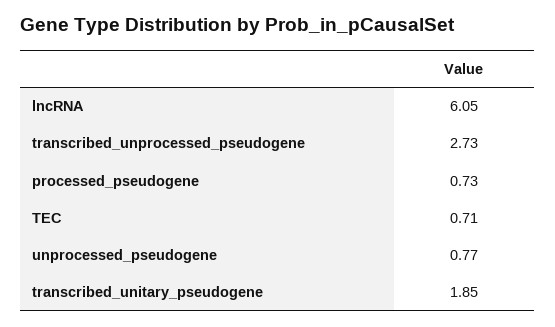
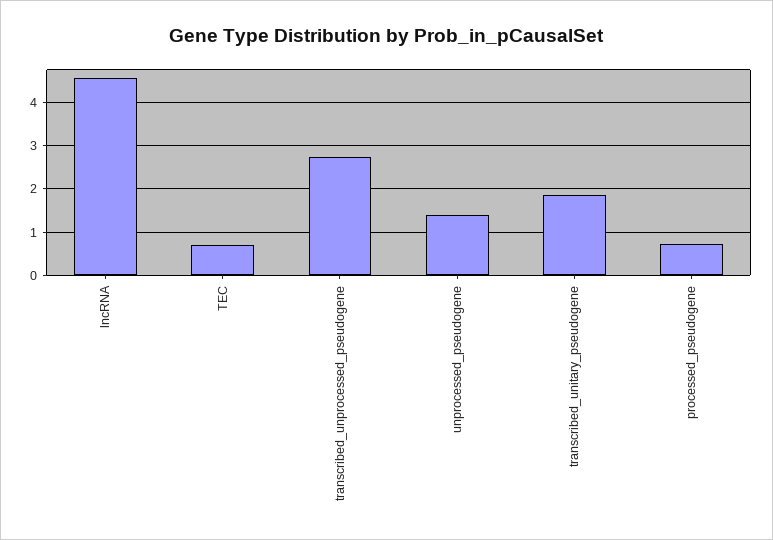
lncRNA: 6.05 -> 4.6
unprocessed_pseudogene: 0.77 -> 1.4

